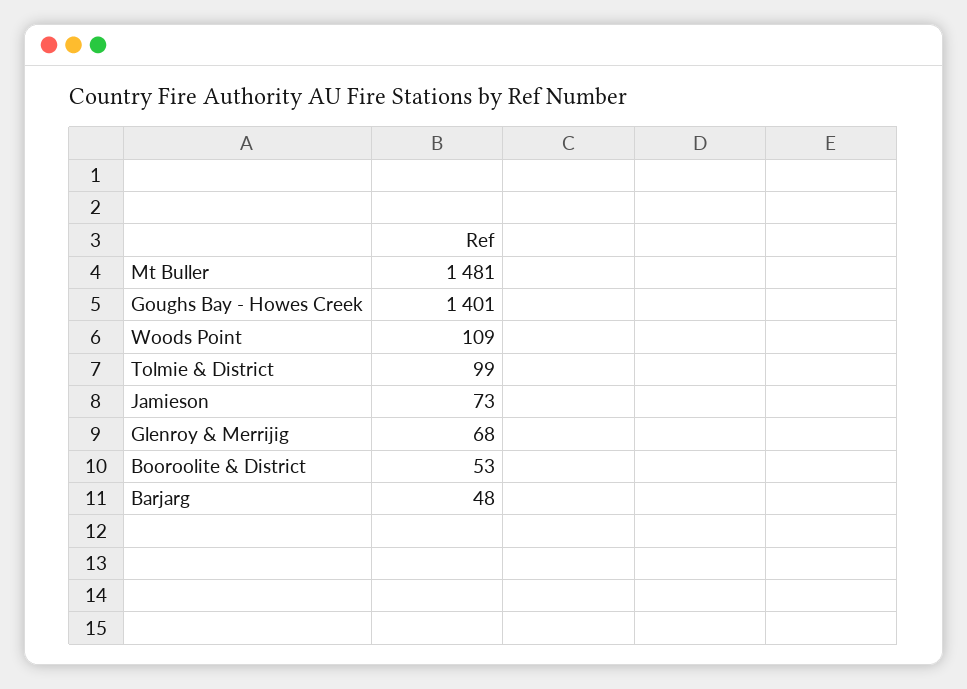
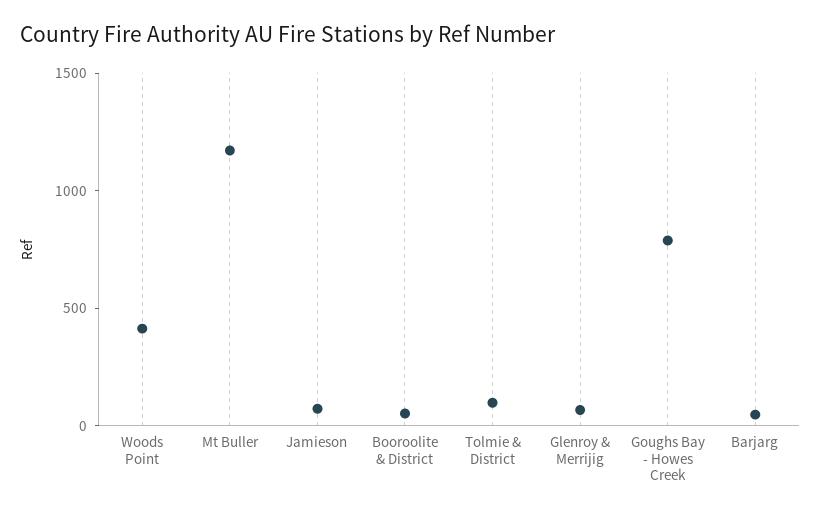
Mt Buller: 1481 -> 1200
Goughs Bay - Howes Creek: 1401 -> 800
Woods Point: 109 -> 400

